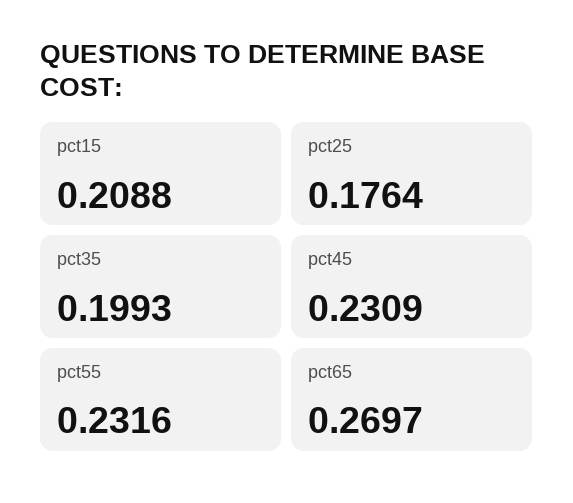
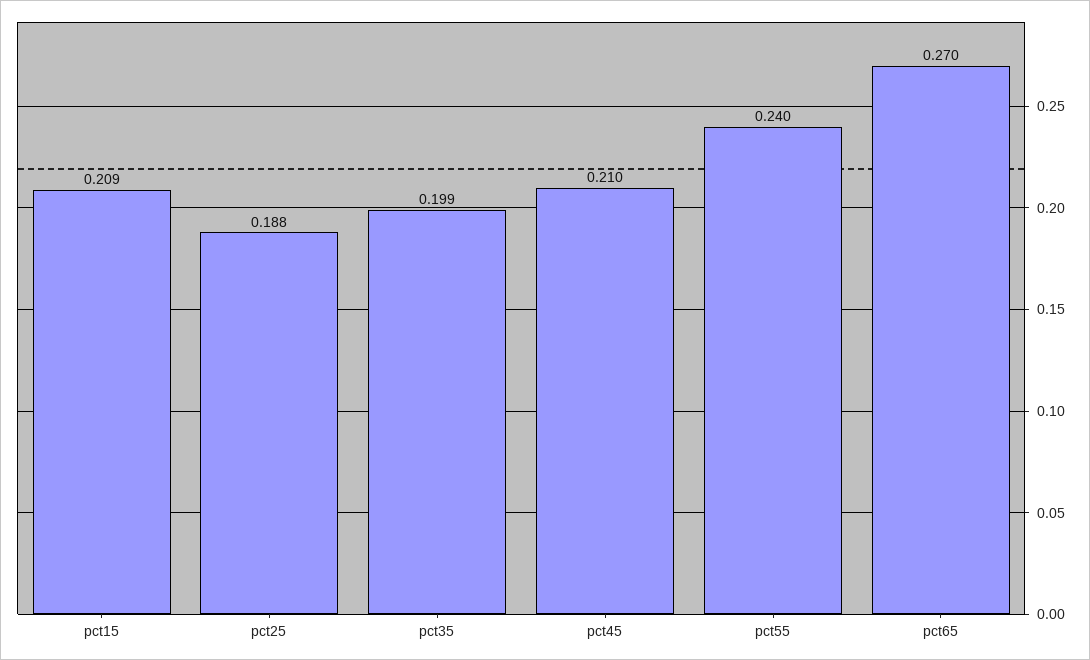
pct25: 0.1764 -> 0.188
pct45: 0.2309 -> 0.21
pct55: 0.2316 -> 0.24

